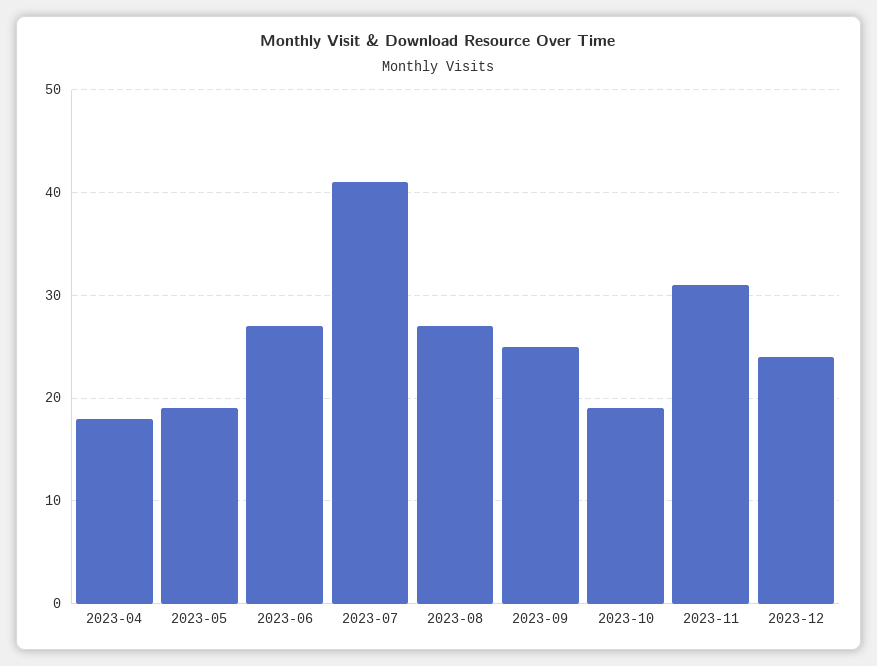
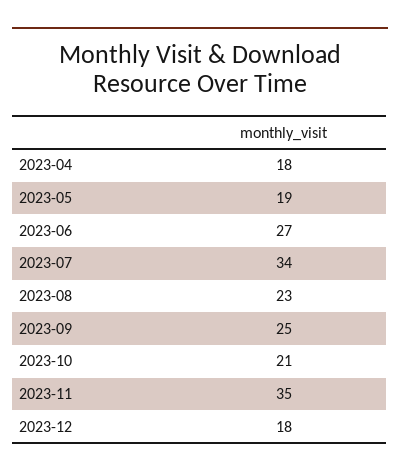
2023-07: 41 -> 34
2023-08: 27 -> 23
2023-10: 19 -> 21
2023-11: 31 -> 35
2023-12: 24 -> 18

